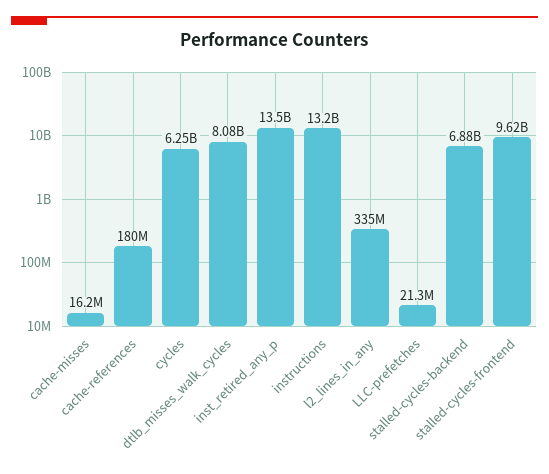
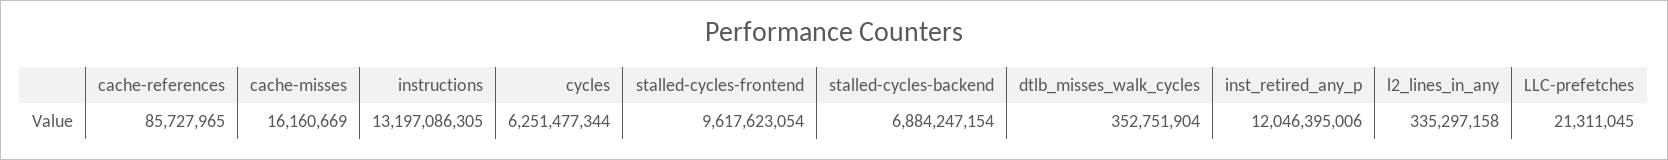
cache-references: 180000000 -> 85727965
dtlb_misses_walk_cycles: 8080000000 -> 352751904
inst_retired_any_p: 13500000000 -> 12046395006

